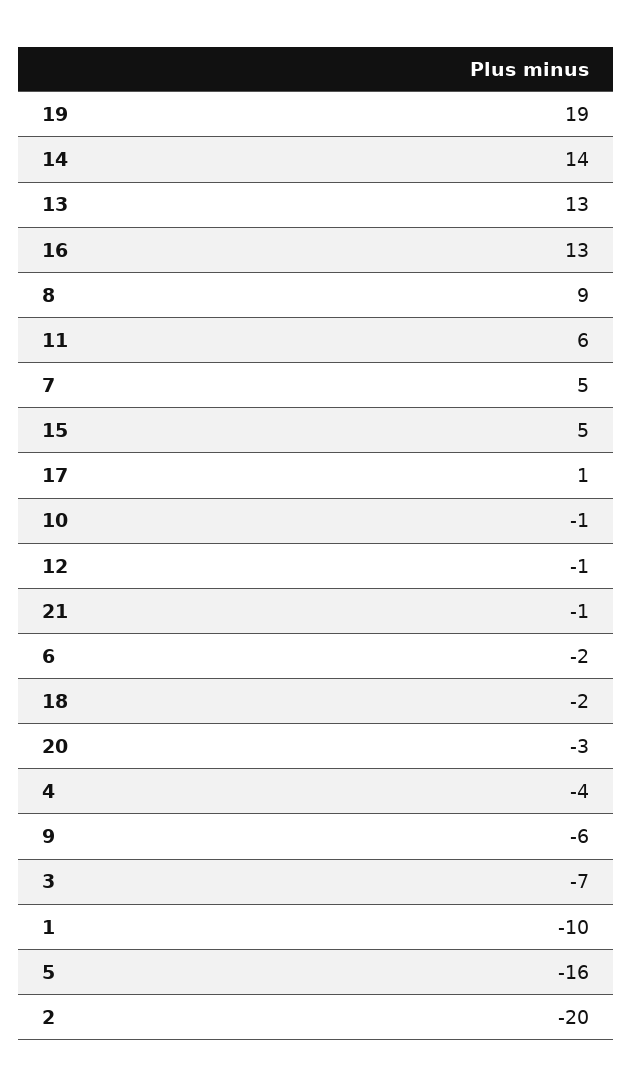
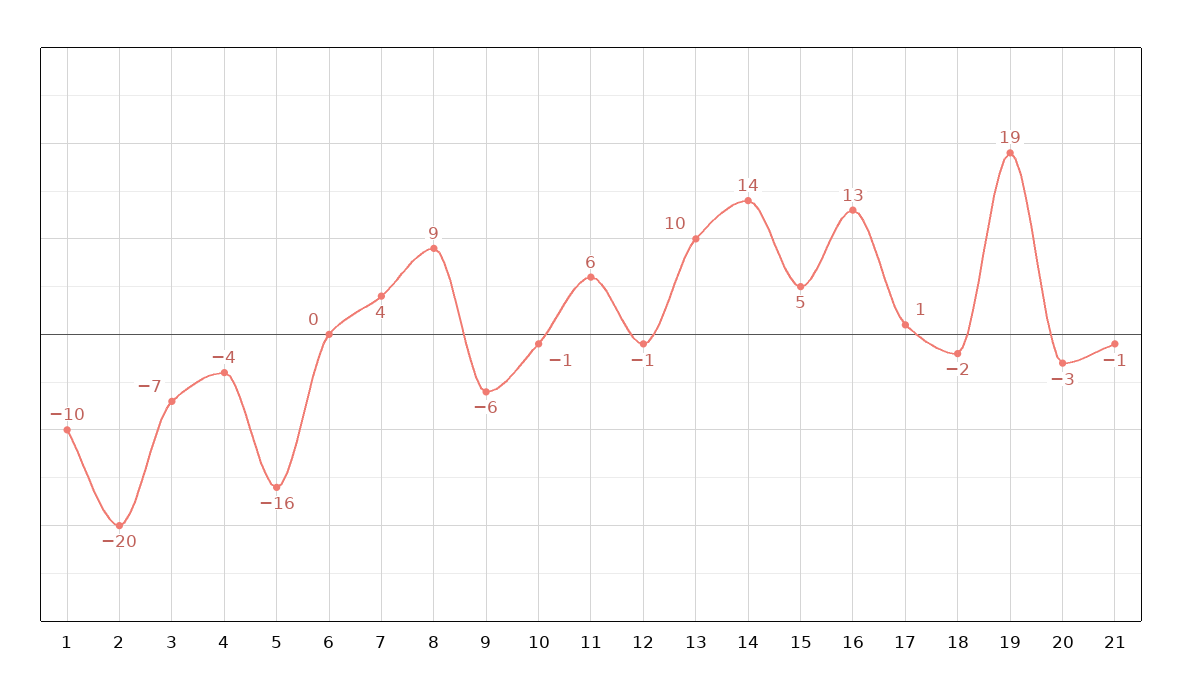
13: 13 -> 10
7: 5 -> 4
6: -2 -> 0

